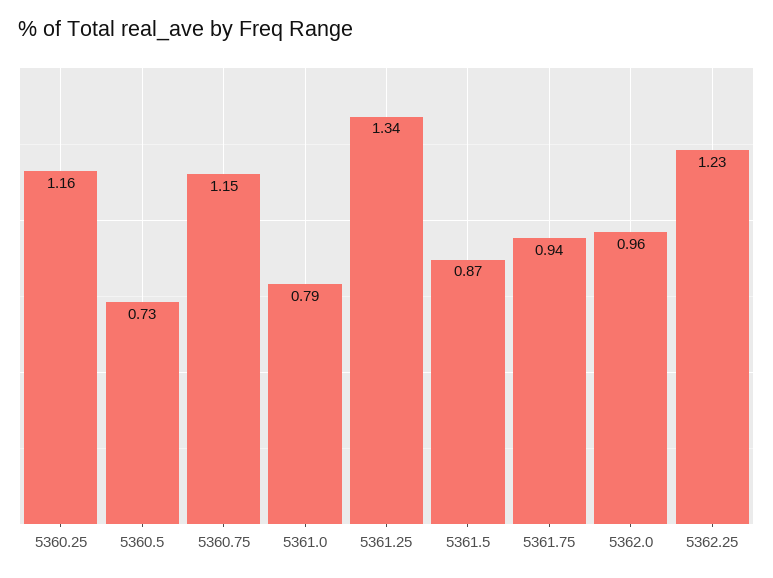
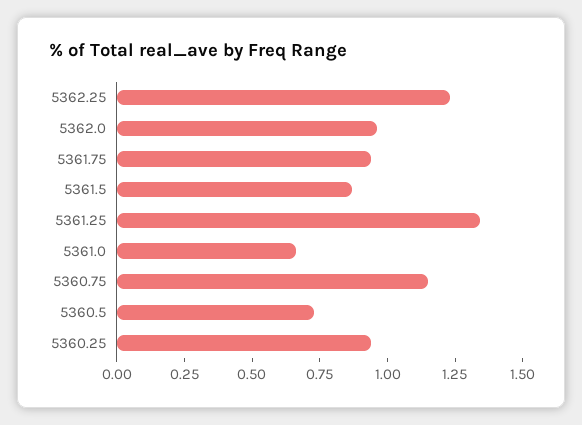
5360.25: 1.16 -> 0.95
5361.0: 0.79 -> 0.65

